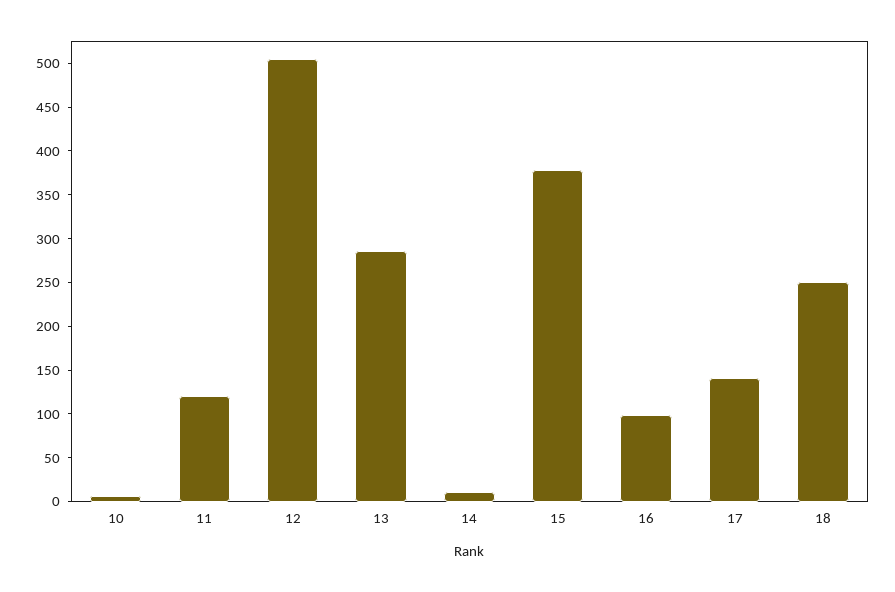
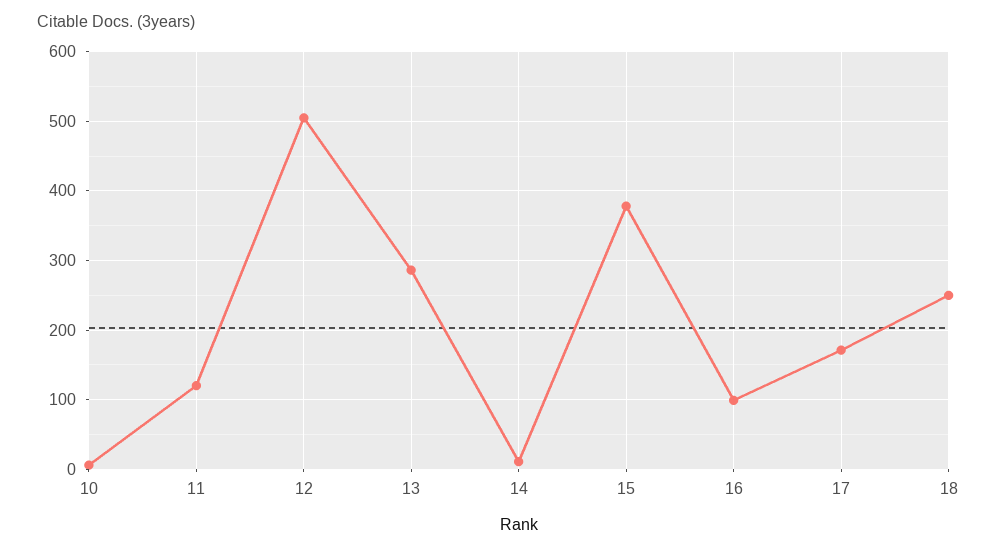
17: 140 -> 170

